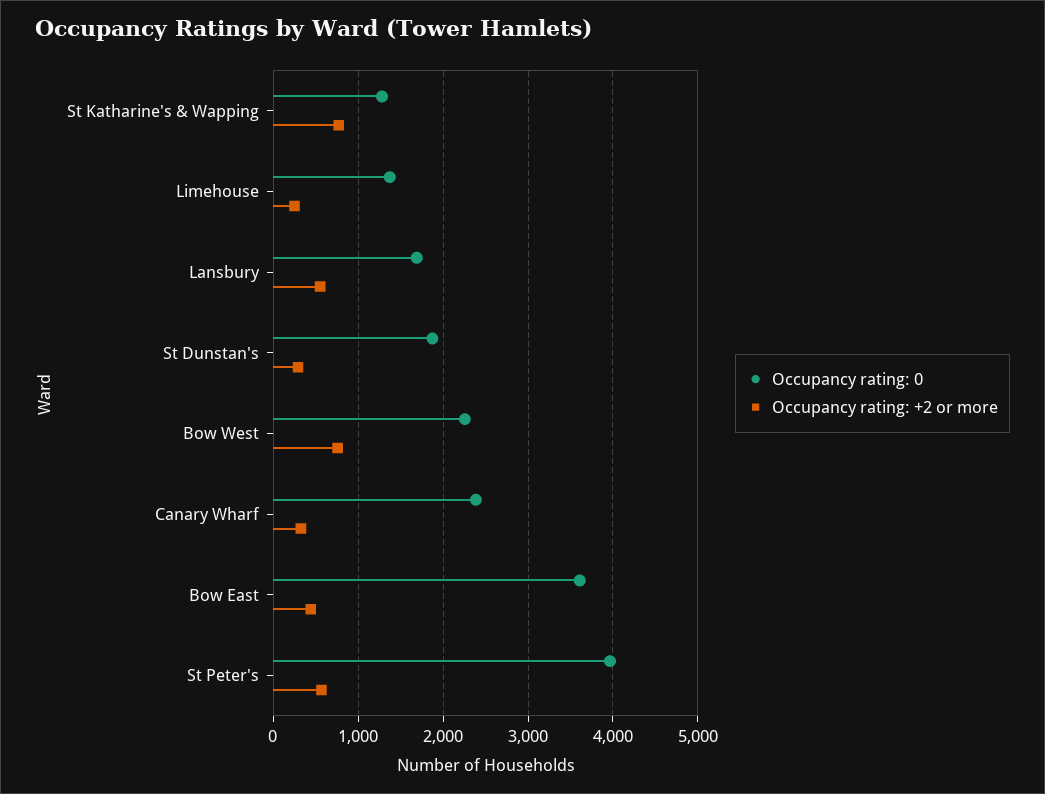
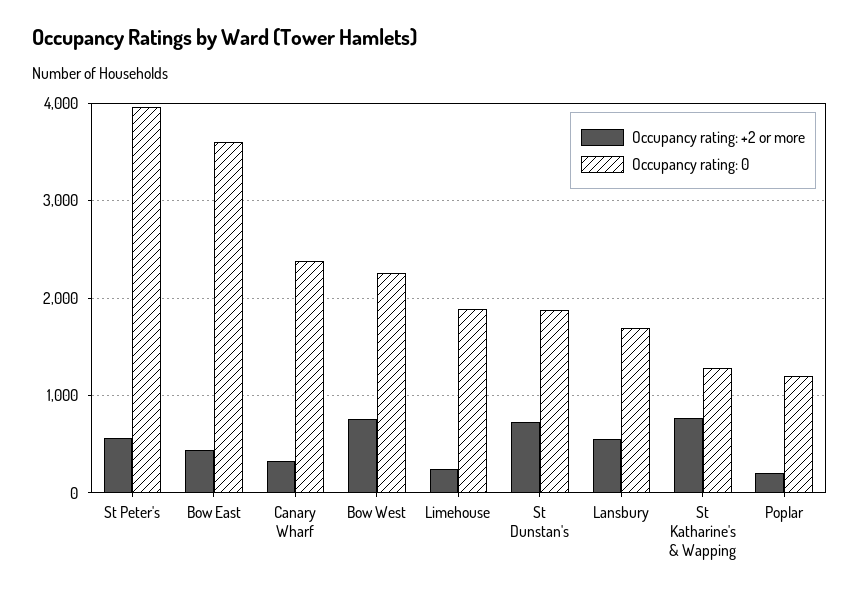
Occupancy rating: 0, Limehouse: 1400 -> 1900
Occupancy rating: +2 or more, St Dunstan's: 300 -> 700
Occupancy rating: +2 or more, Poplar: none -> 200
Occupancy rating: 0, Poplar: none -> 1200

